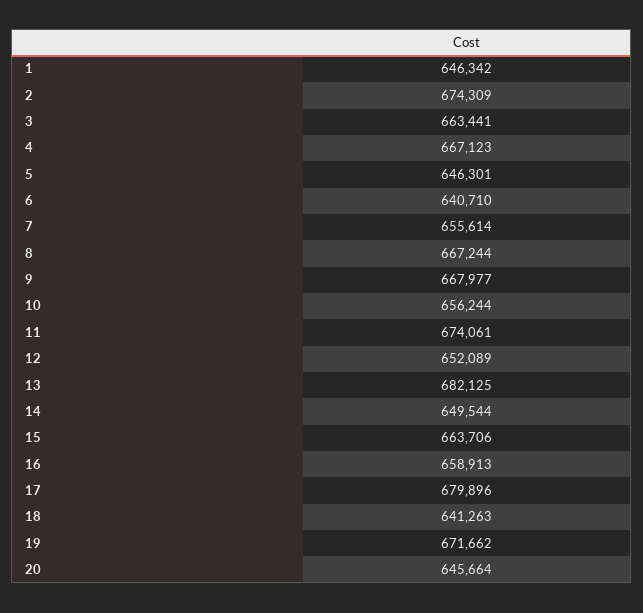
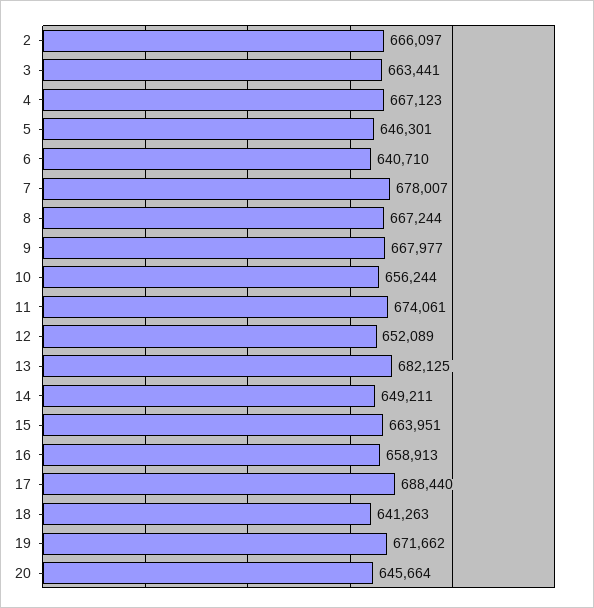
1: 646342 -> none
2: 674309 -> 666097
7: 655614 -> 678007
14: 649544 -> 649211
15: 663706 -> 663951
17: 679896 -> 688440

